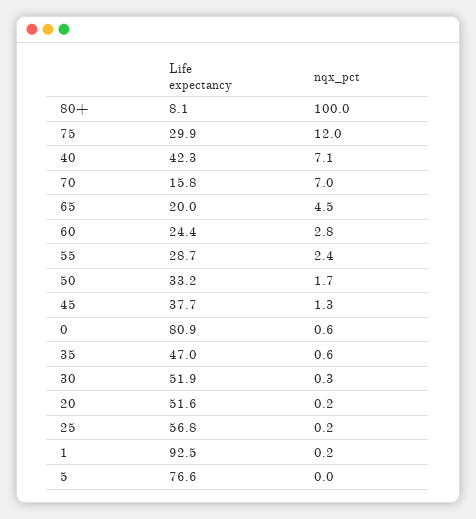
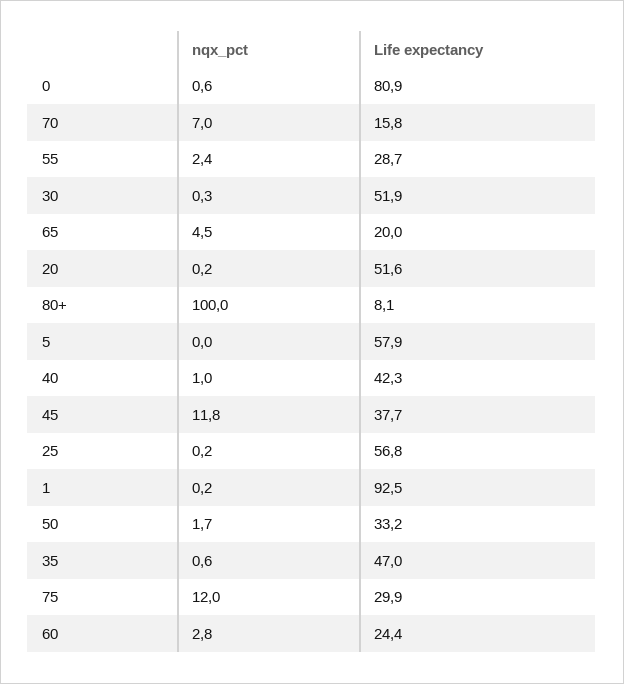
nqx_pct, 40: 7.1 -> 1
nqx_pct, 45: 1.3 -> 11.8
Life expectancy, 5: 76.6 -> 57.9

